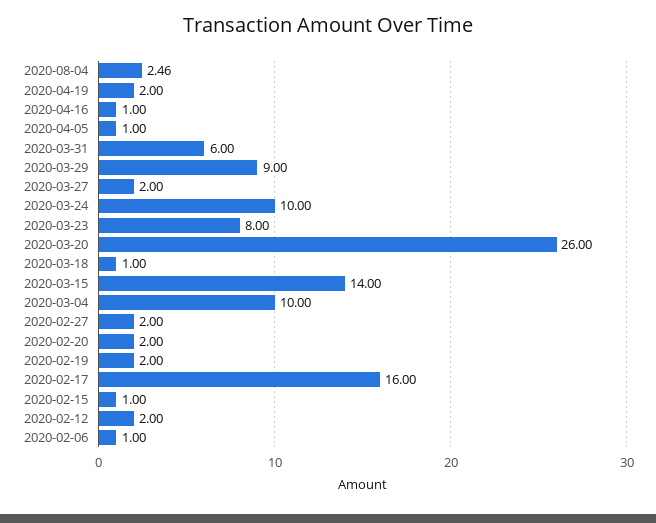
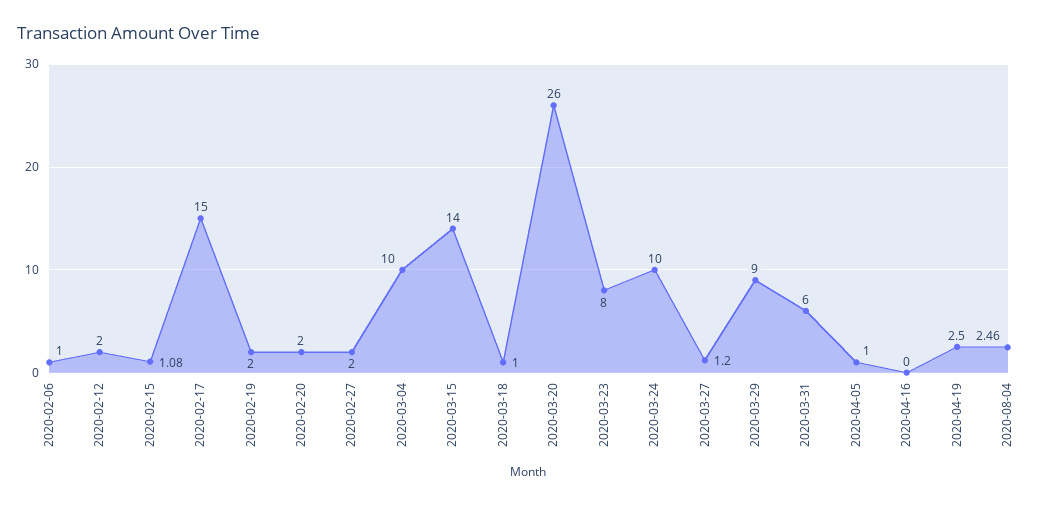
2020-04-19: 2 -> 2.5
2020-04-16: 1 -> 0
2020-03-27: 2 -> 1.2
2020-02-17: 16 -> 15
2020-02-15: 1 -> 1.08

